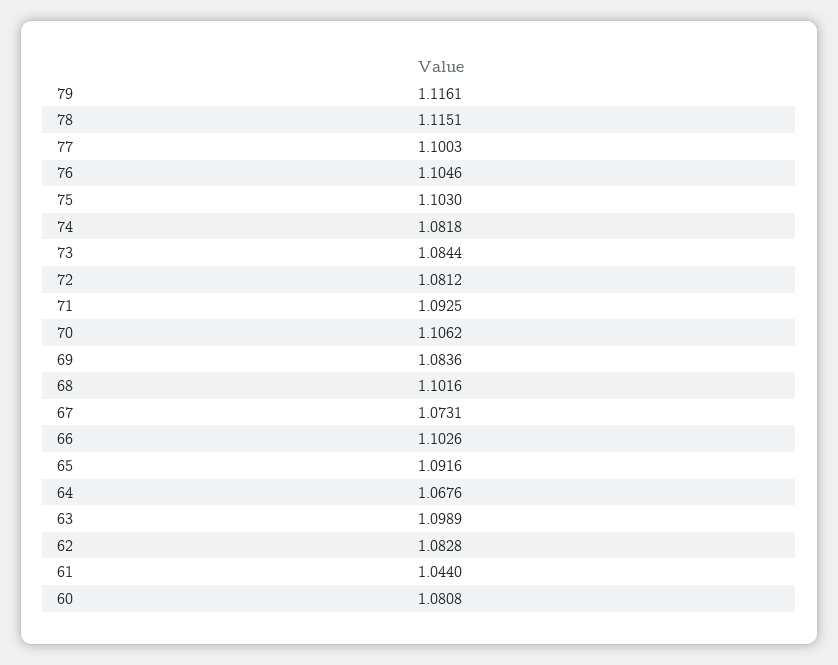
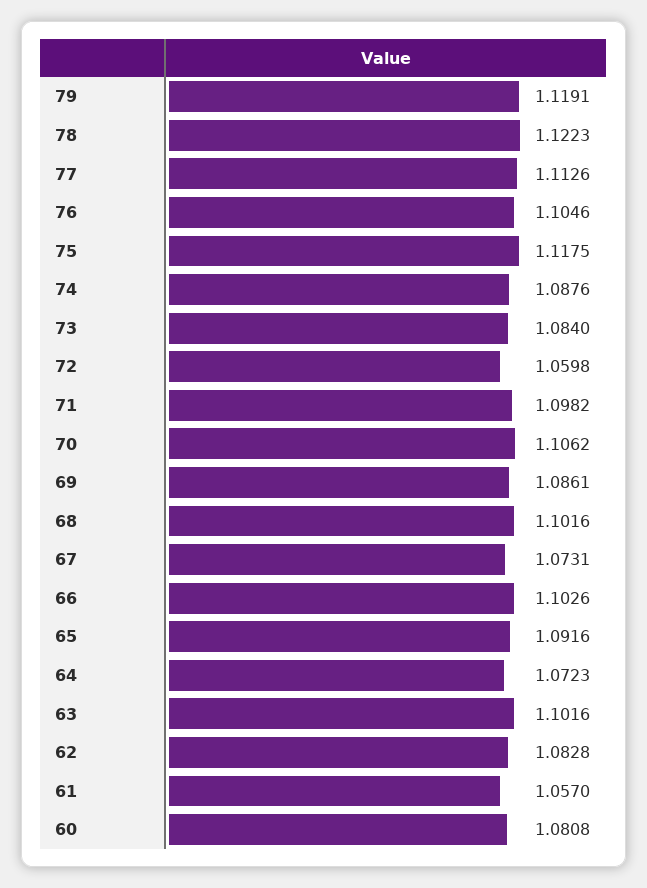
79: 1.1161 -> 1.1191
78: 1.1151 -> 1.1223
77: 1.1003 -> 1.1126
75: 1.103 -> 1.1175
74: 1.0818 -> 1.0876
73: 1.0844 -> 1.084
72: 1.0812 -> 1.0598
71: 1.0925 -> 1.0982
69: 1.0836 -> 1.0861
64: 1.0676 -> 1.0723
63: 1.0989 -> 1.1016
61: 1.044 -> 1.057

